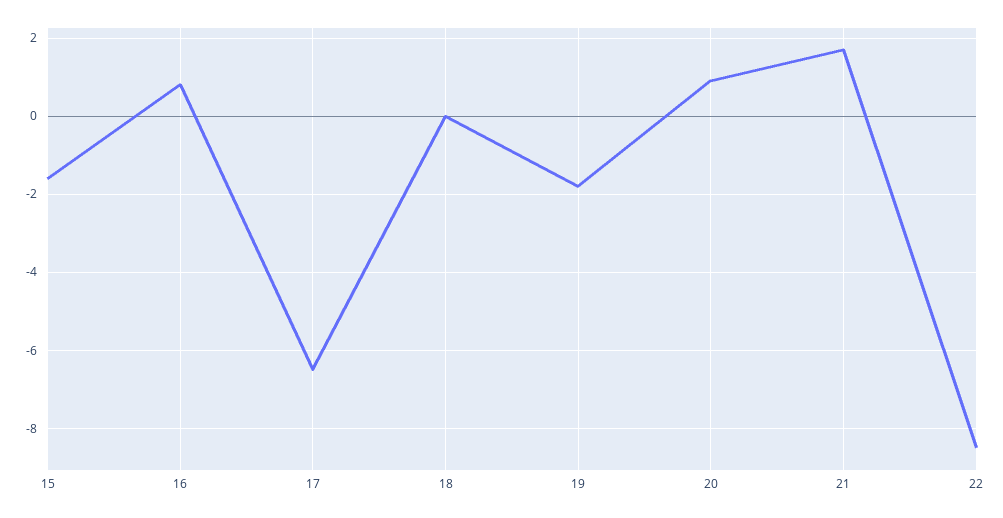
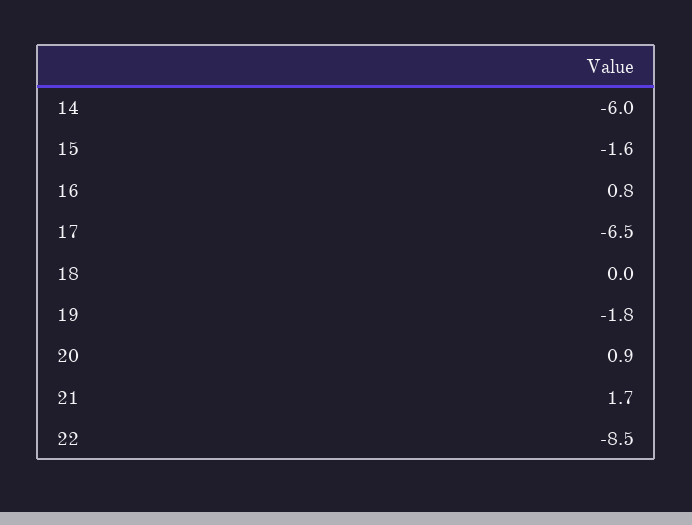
14: none -> -6

